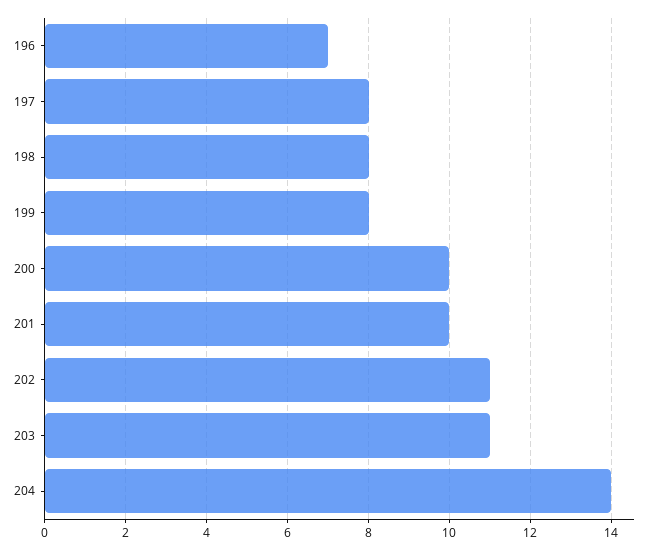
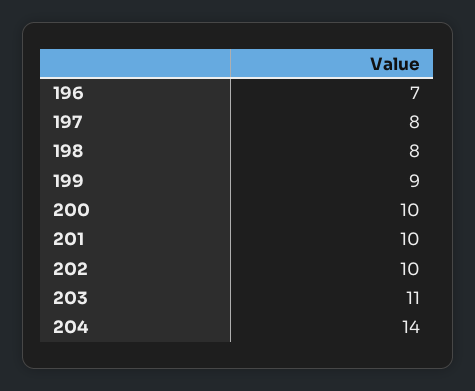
199: 8 -> 9
202: 11 -> 10

